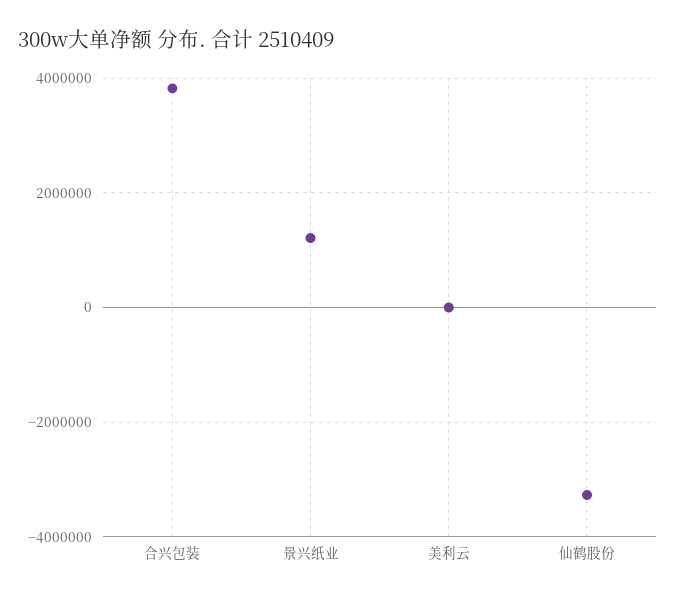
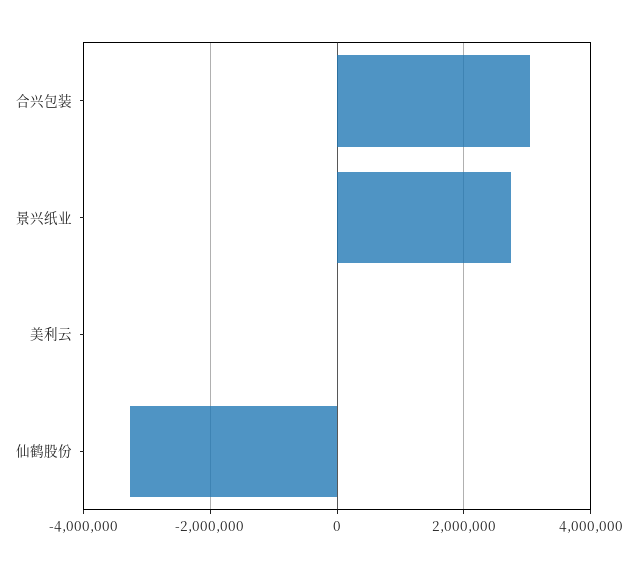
合兴包装: 3800000 -> 3000000
景兴纸业: 1200000 -> 2800000

